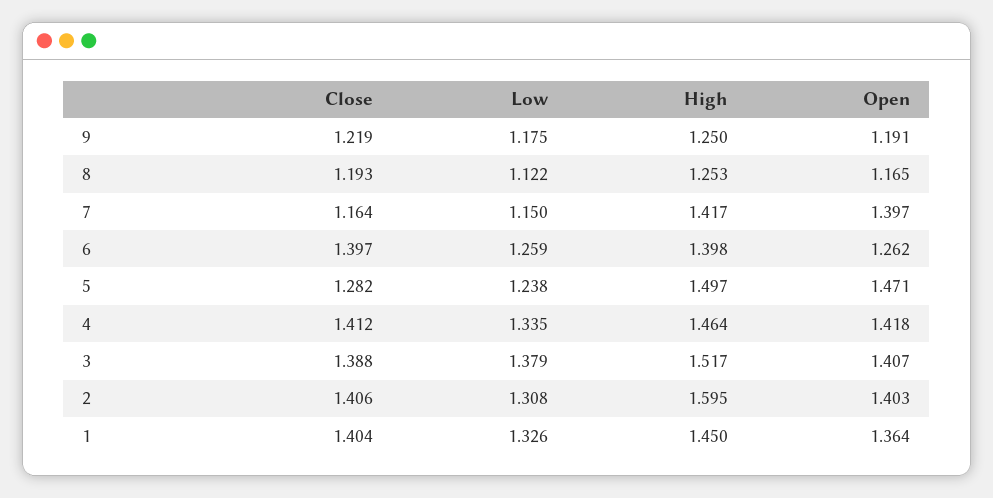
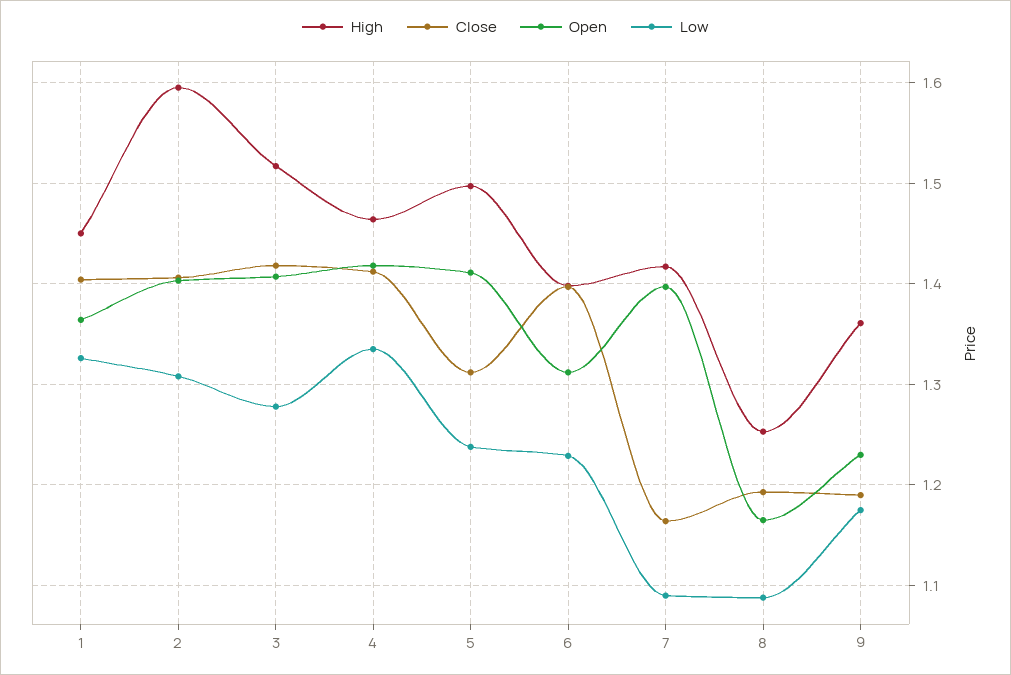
Close, 9: 1.219 -> 1.19
High, 9: 1.25 -> 1.36
Open, 9: 1.191 -> 1.23
Low, 8: 1.122 -> 1.09
Low, 7: 1.15 -> 1.09
Low, 6: 1.259 -> 1.23
Open, 6: 1.262 -> 1.31
Close, 5: 1.282 -> 1.31
Open, 5: 1.471 -> 1.41
Close, 3: 1.388 -> 1.42
Low, 3: 1.379 -> 1.28

